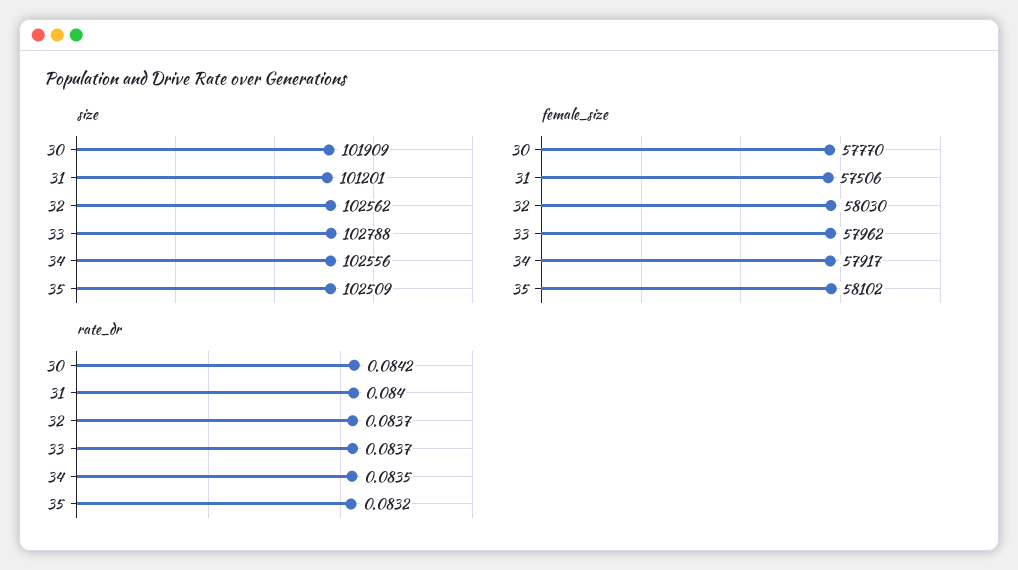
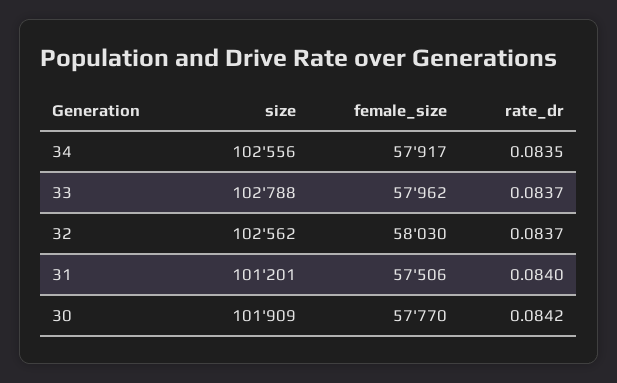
size, 35: 102509 -> none
female_size, 35: 58102 -> none
rate_dr, 35: 0.0832 -> none

